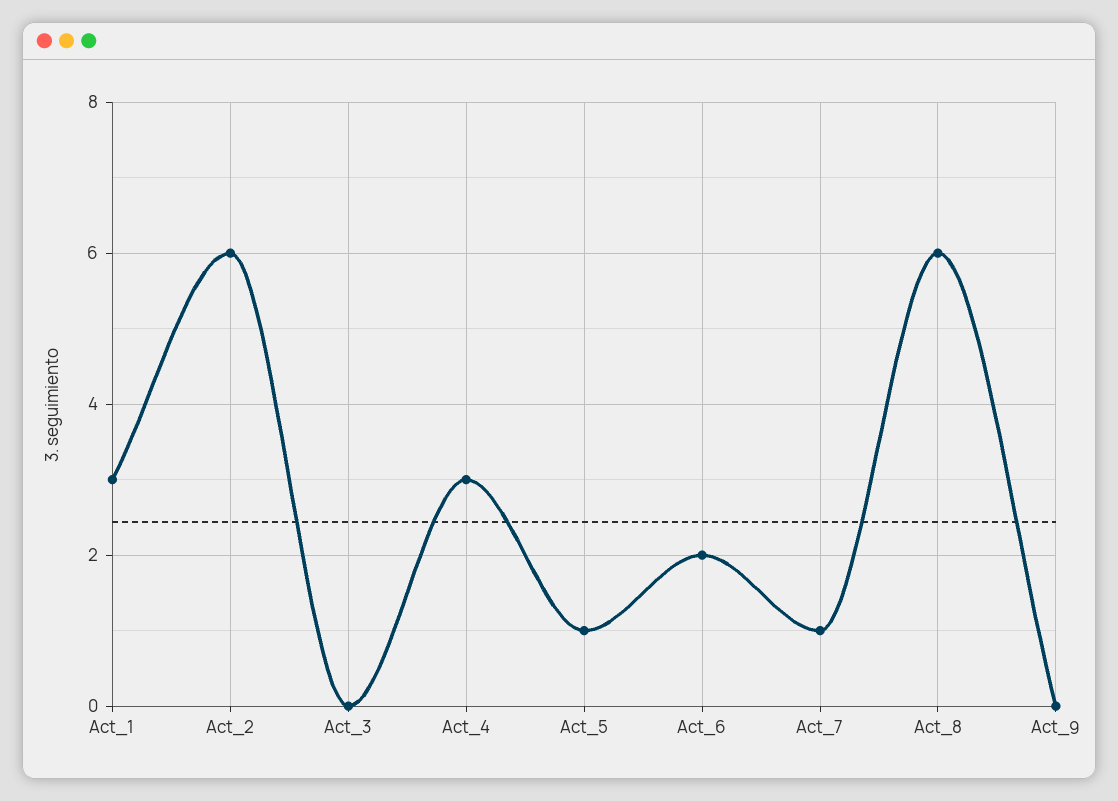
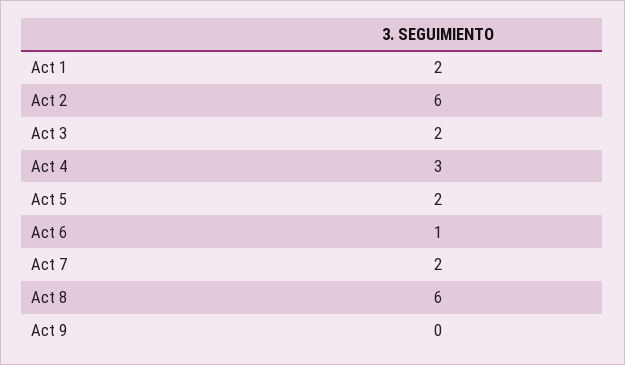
Act_1: 3 -> 2
Act_3: 0 -> 2
Act_5: 1 -> 2
Act_6: 2 -> 1
Act_7: 1 -> 2

